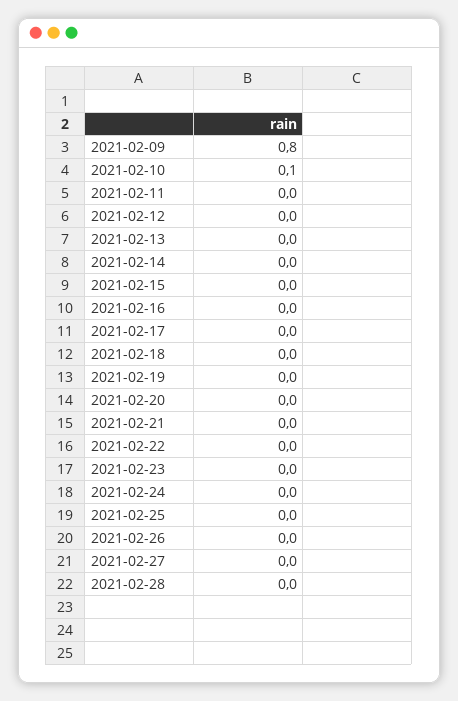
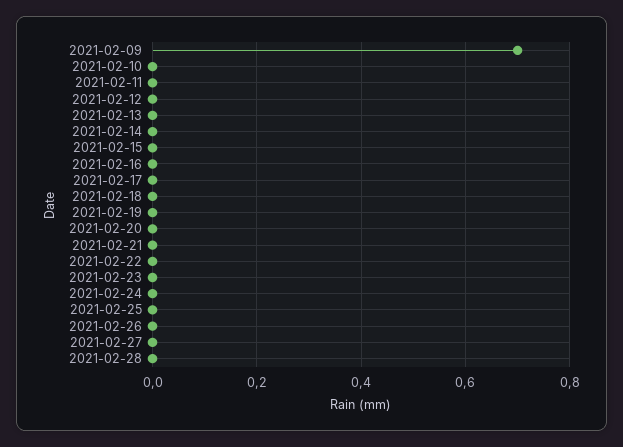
2021-02-09: 0.8 -> 0.7
2021-02-10: 0.1 -> 0

